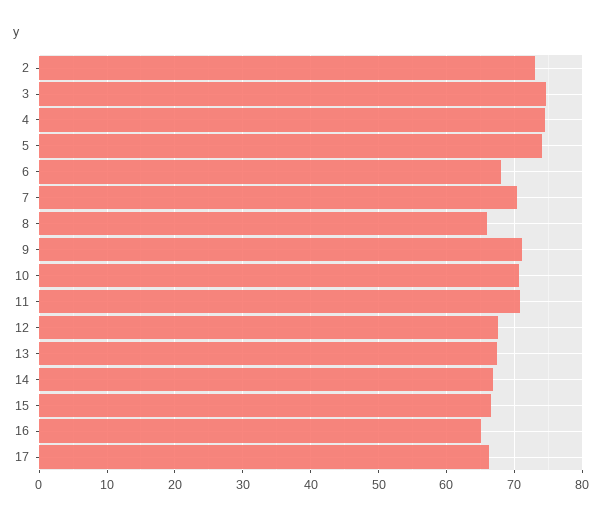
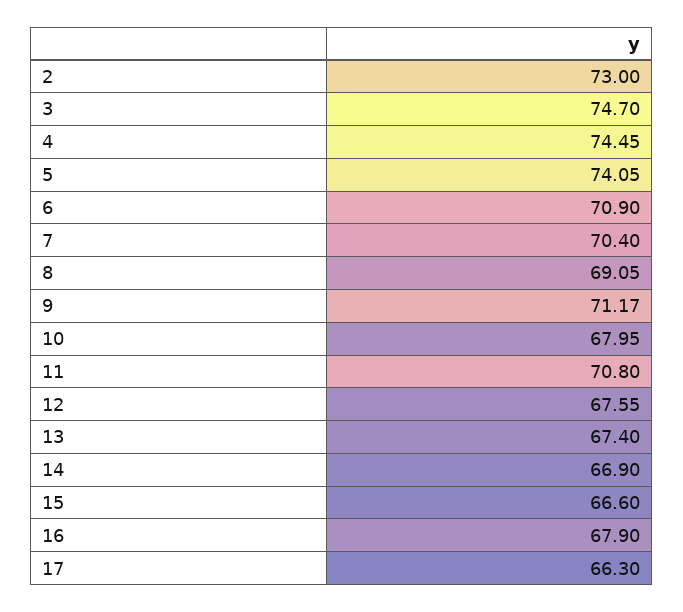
6: 68 -> 70.9
8: 66 -> 69.05
10: 71 -> 67.95
16: 65 -> 67.9

